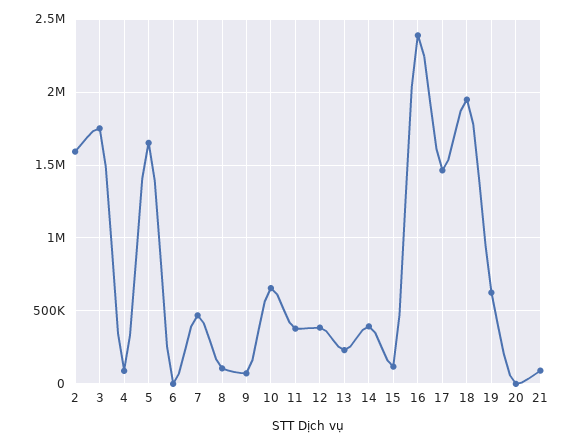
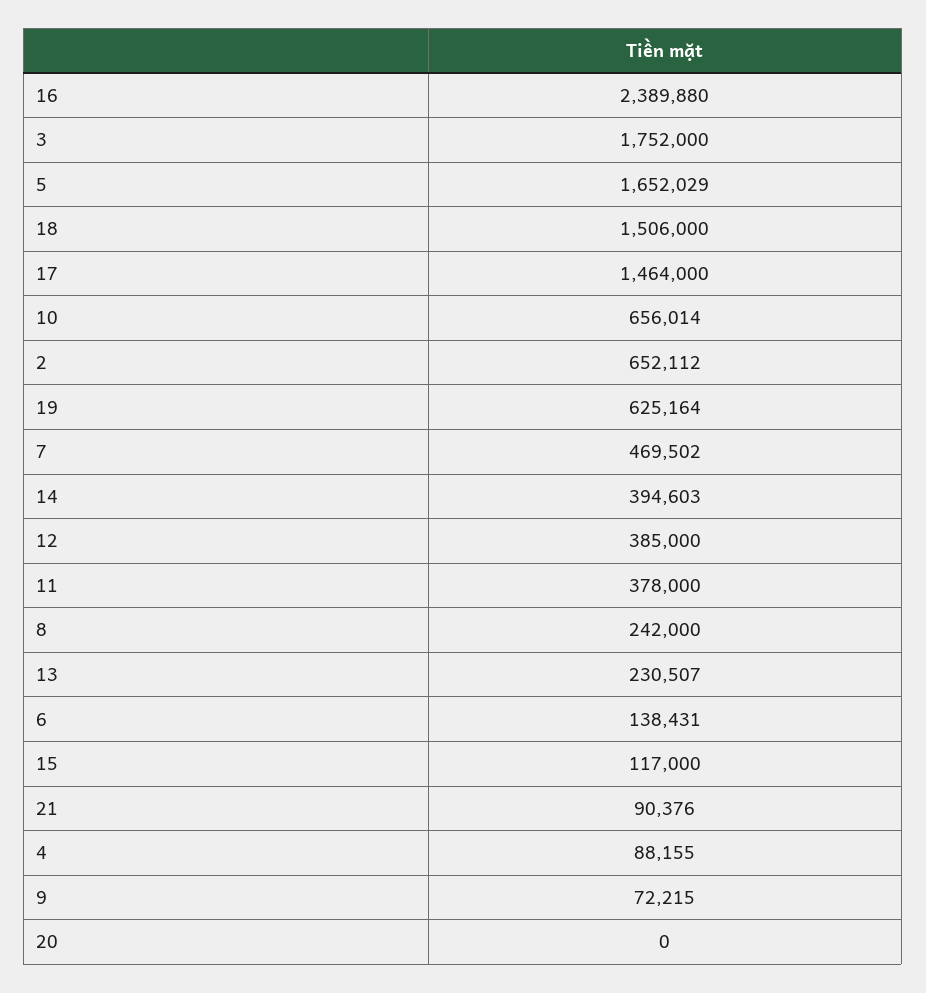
2: 1600000 -> 652112
6: 0 -> 138431
8: 100000 -> 242000
18: 1950000 -> 1506000

